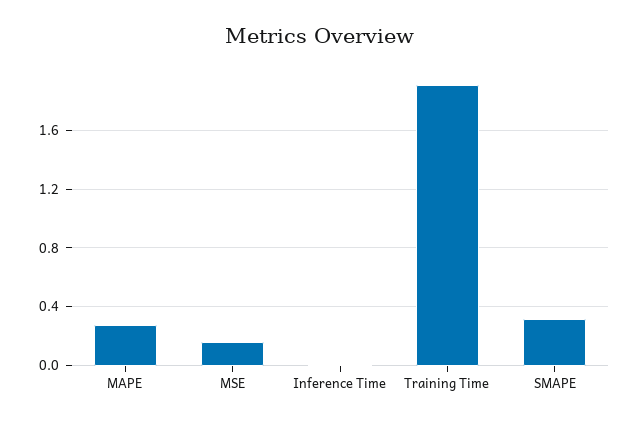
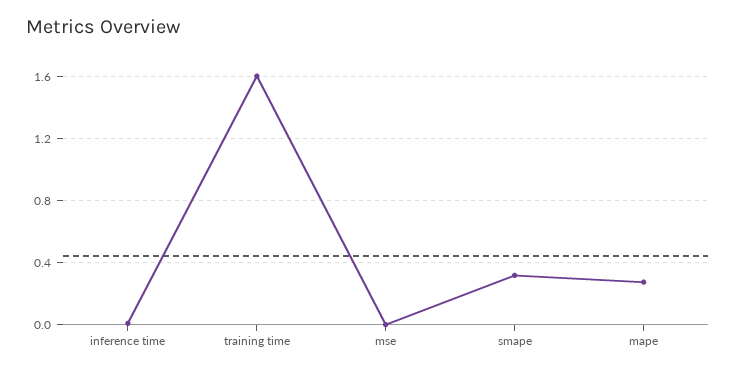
MSE: 0.15 -> 0
Training Time: 1.9 -> 1.6

